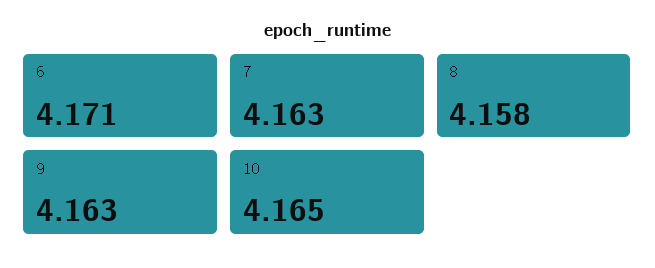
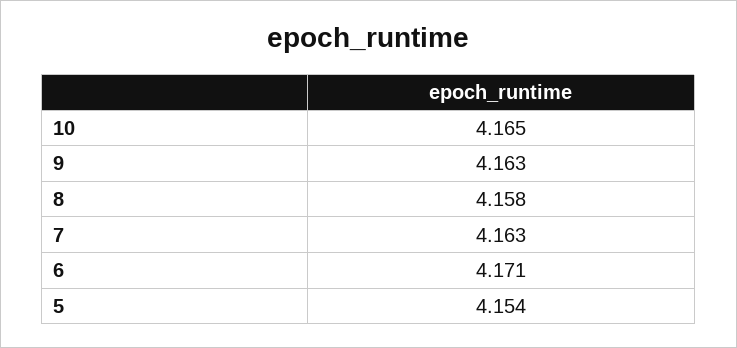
5: none -> 4.154

